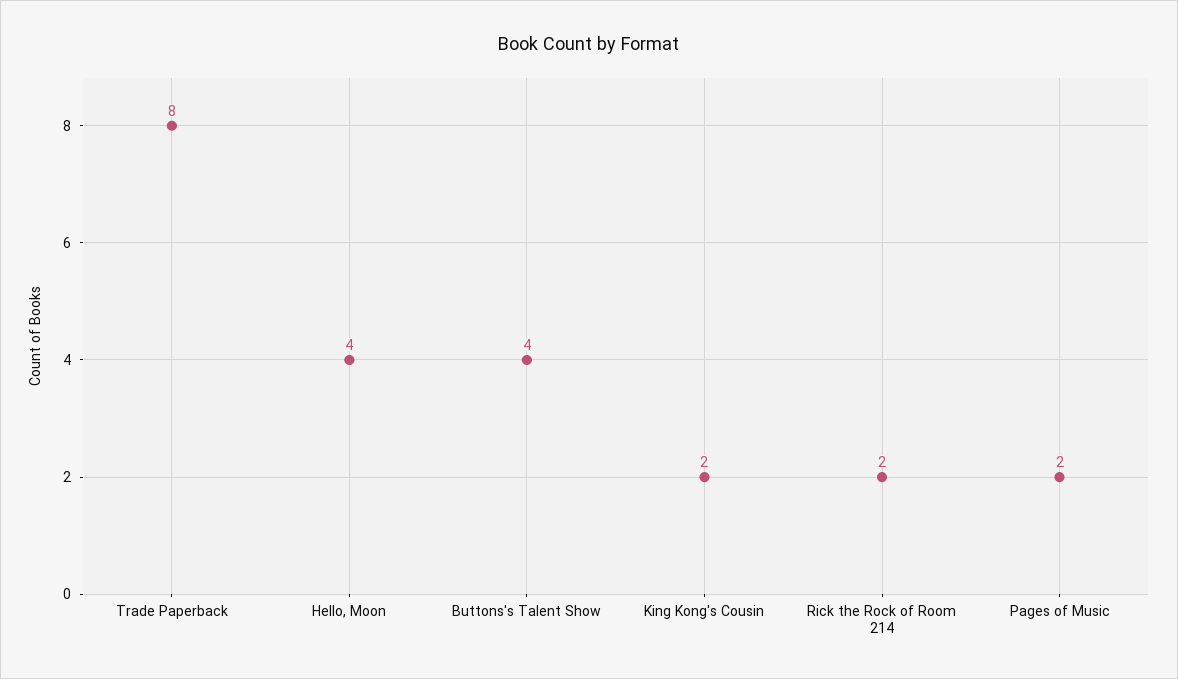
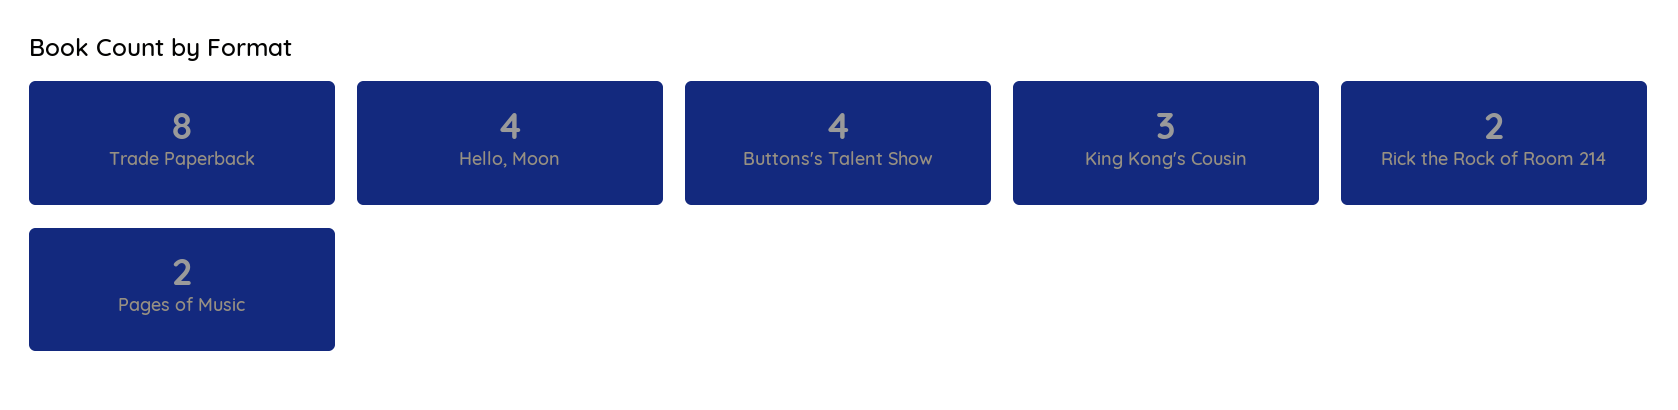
King Kong's Cousin: 2 -> 3

